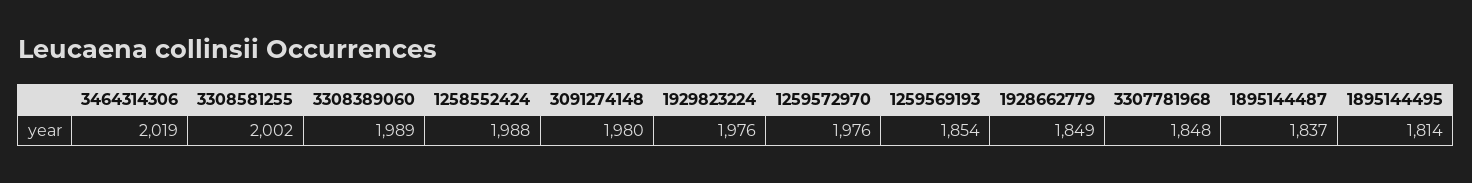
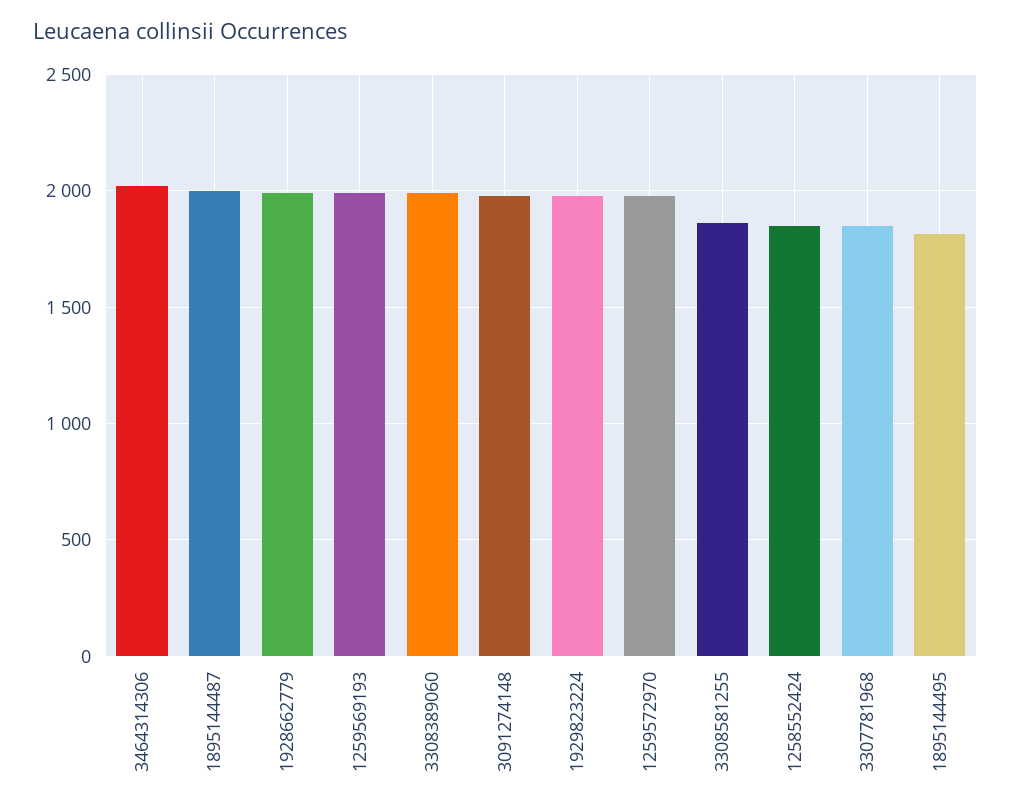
3308581255: 2002 -> 1850
1258552424: 1988 -> 1850
1259569193: 1854 -> 2000
1928662779: 1849 -> 2000
1895144487: 1837 -> 2000

